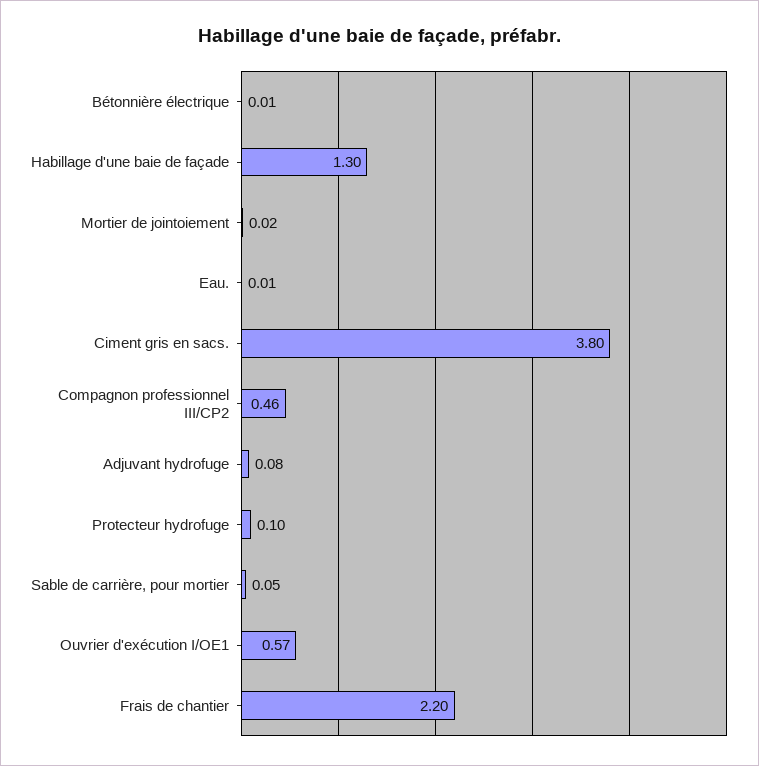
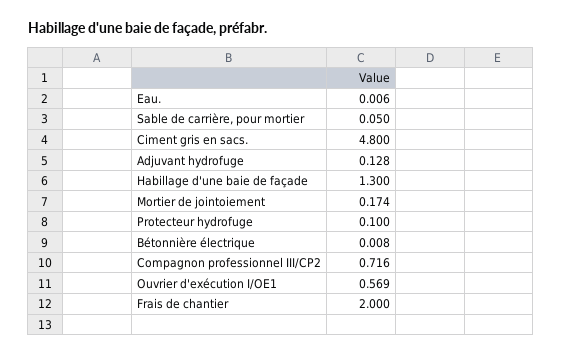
Mortier de jointoiement: 0.02 -> 0.174
Ciment gris en sacs.: 3.8 -> 4.8
Compagnon professionnel III/CP2: 0.46 -> 0.716
Adjuvant hydrofuge: 0.08 -> 0.128
Frais de chantier: 2.2 -> 2

